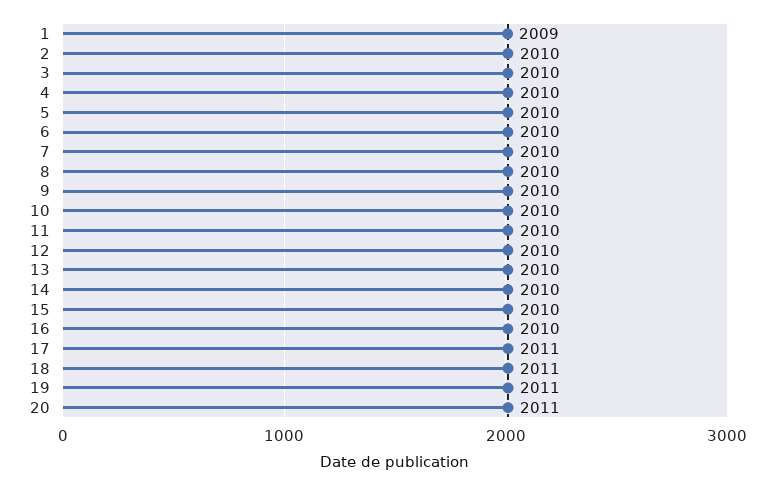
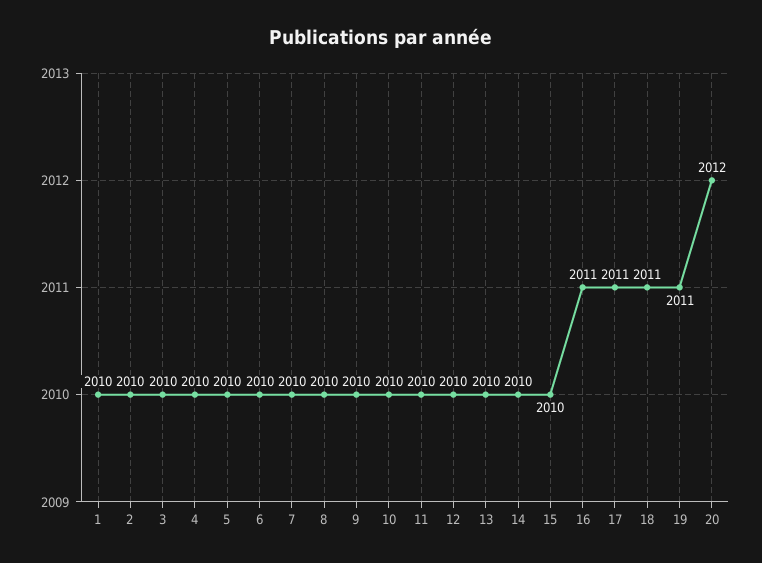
1: 2009 -> 2010
16: 2010 -> 2011
20: 2011 -> 2012

